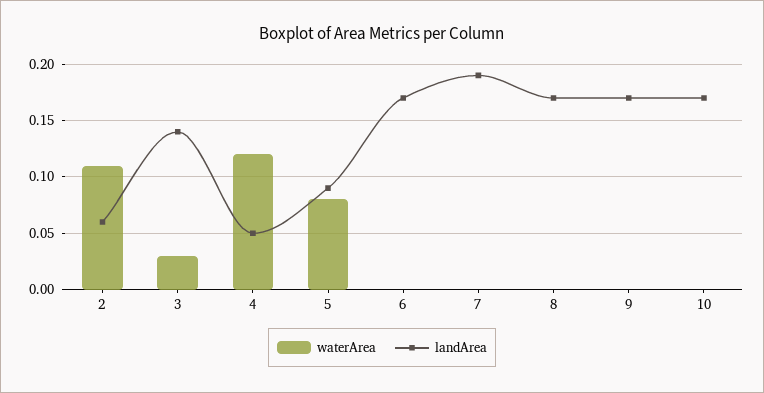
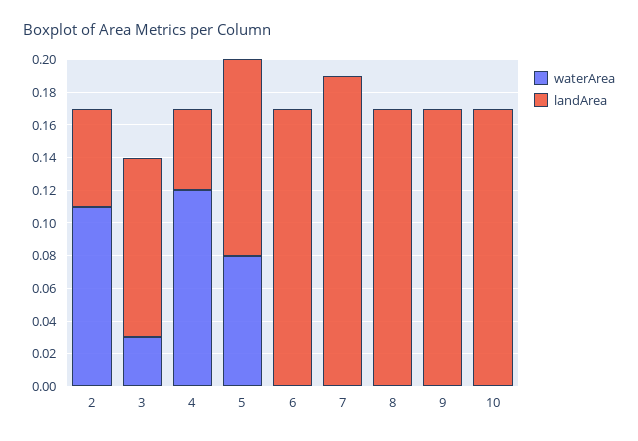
landArea, 3: 0.14 -> 0.11
landArea, 5: 0.09 -> 0.12

